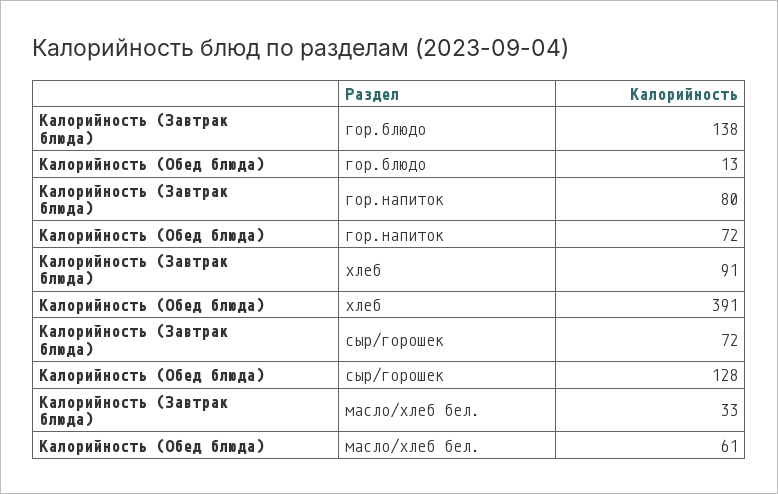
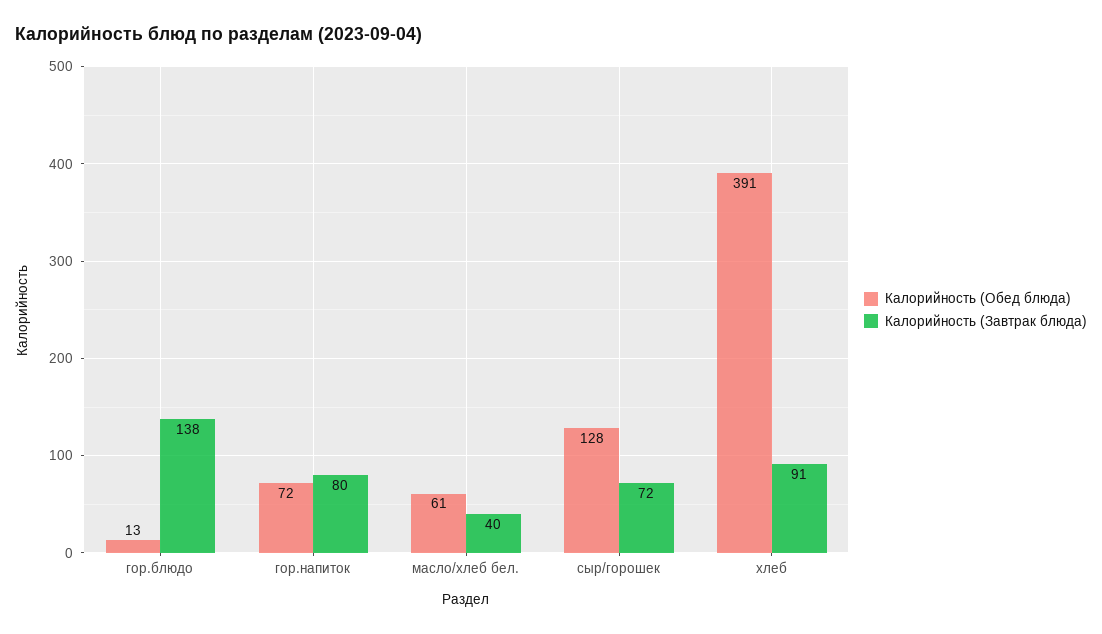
Калорийность (Завтрак блюда), масло/хлеб бел.: 33 -> 40

